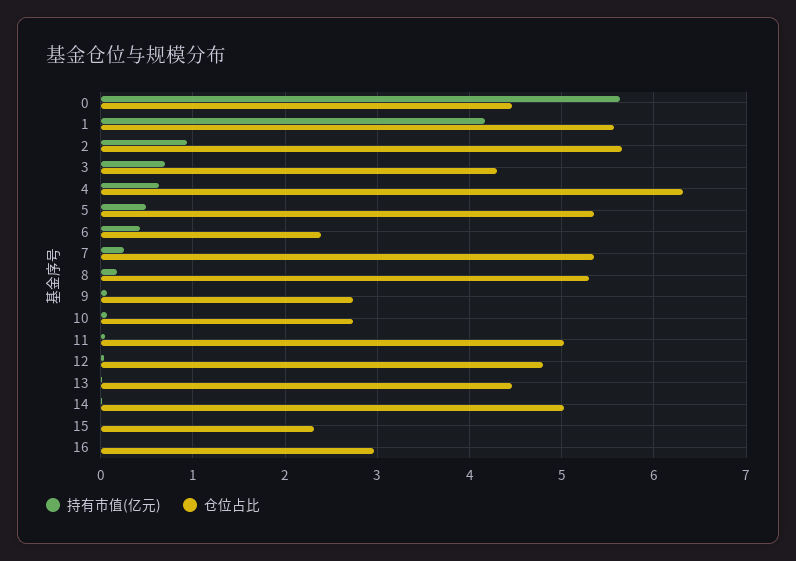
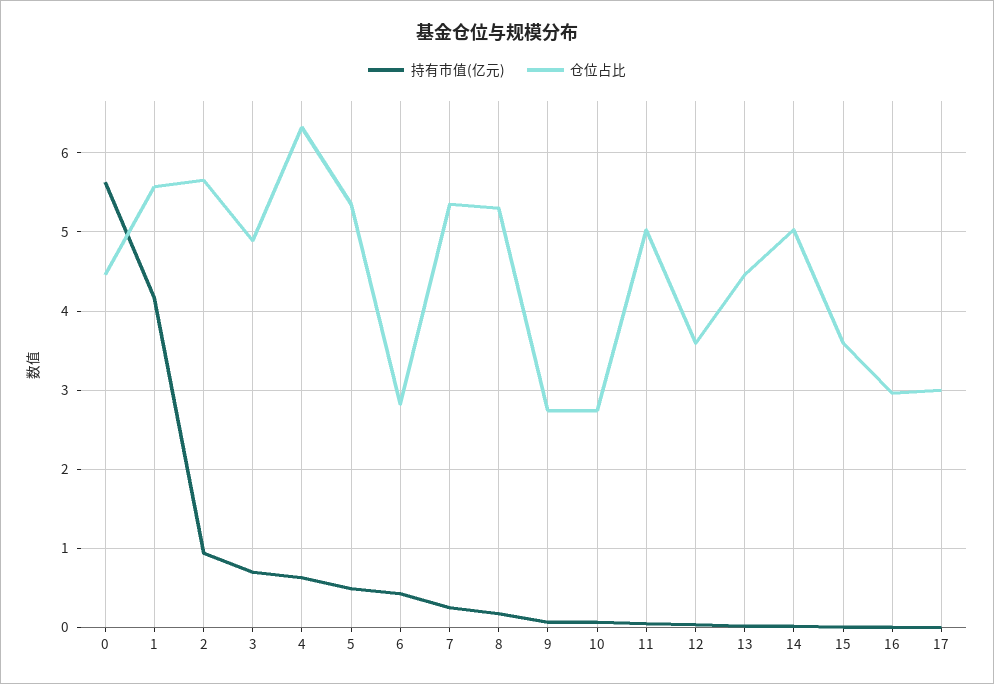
仓位占比, 3: 4.3 -> 4.9
仓位占比, 6: 2.4 -> 2.8
仓位占比, 12: 4.8 -> 3.6
仓位占比, 15: 2.3 -> 3.6
持有市值(亿元), 17: none -> 0
仓位占比, 17: none -> 3

